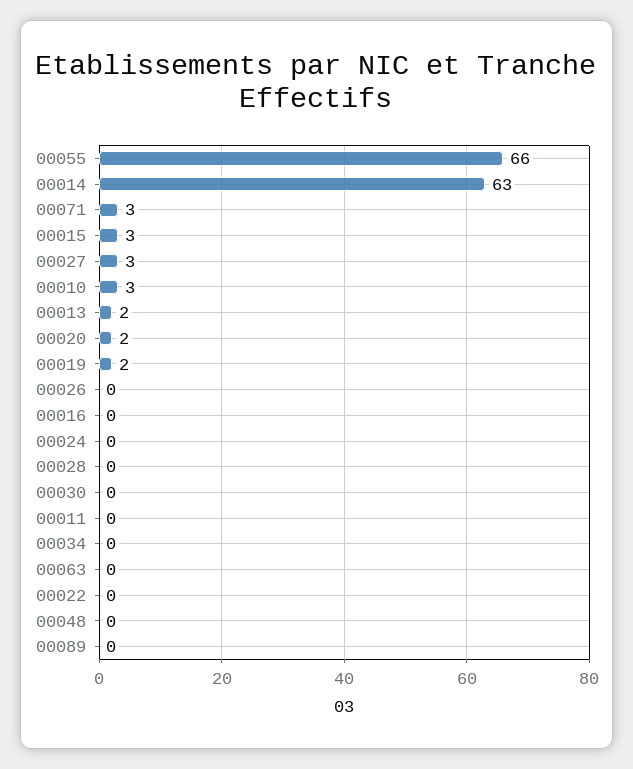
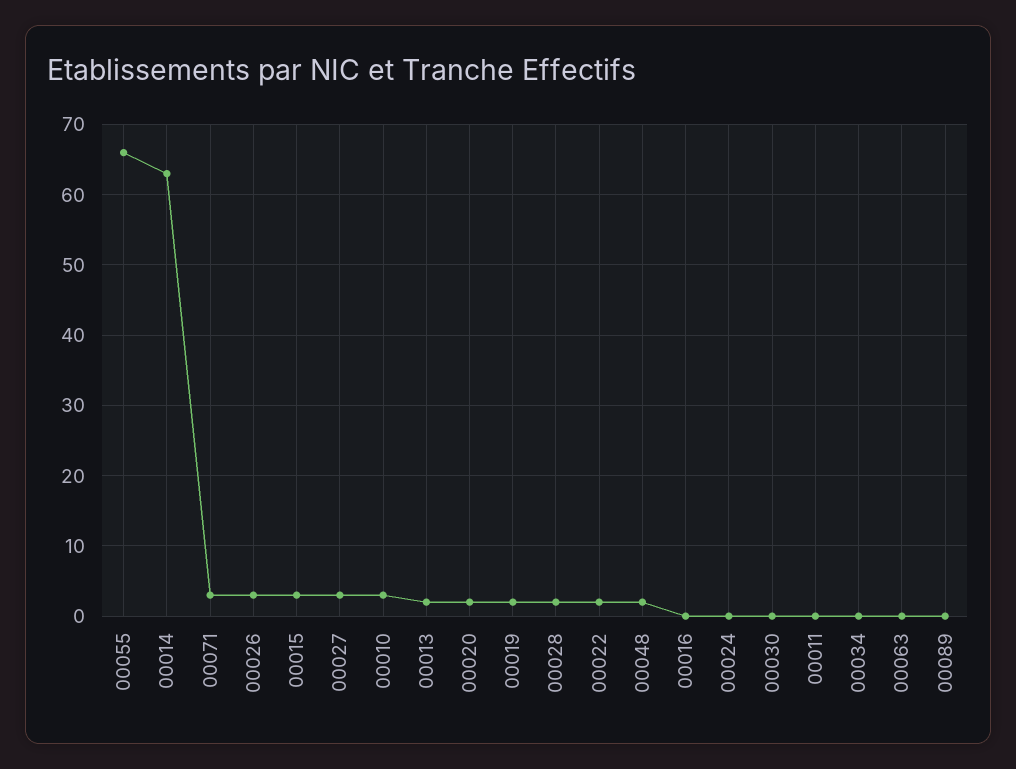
00026: 0 -> 3
00028: 0 -> 2
00022: 0 -> 2
00048: 0 -> 2

